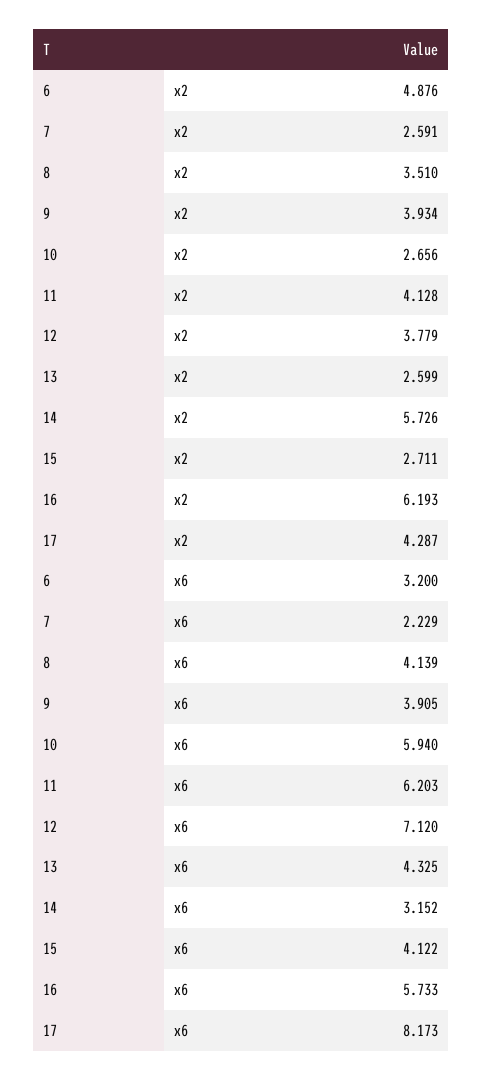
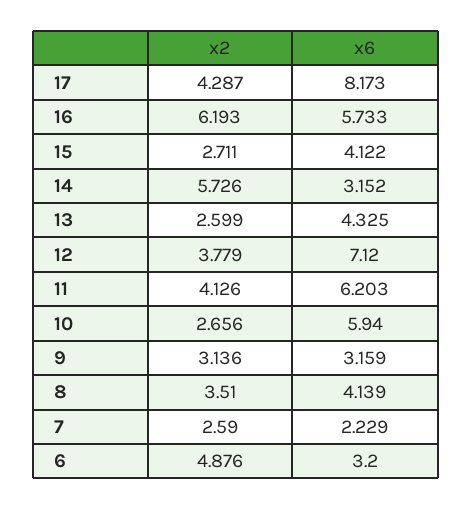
7, x2: 2.591 -> 2.59
9, x2: 3.934 -> 3.136
11, x2: 4.128 -> 4.126
9, x6: 3.905 -> 3.159

